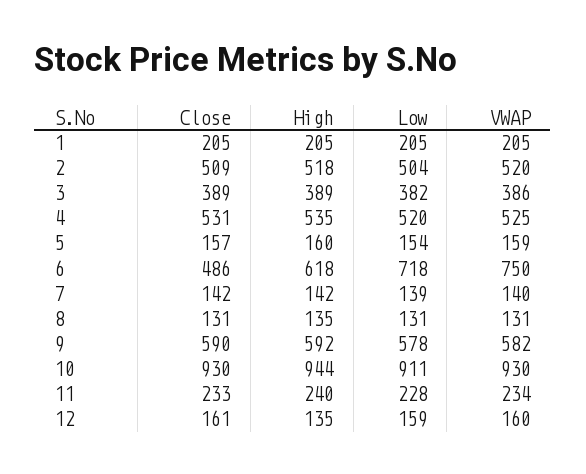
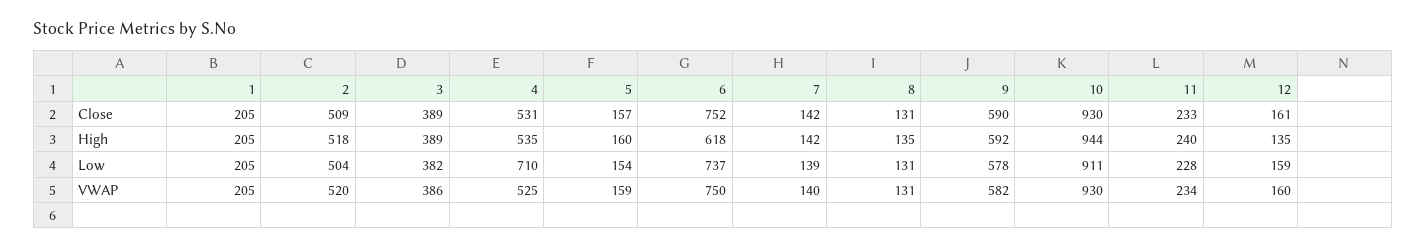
Low, 4: 520 -> 710
Close, 6: 486 -> 752
Low, 6: 718 -> 737

